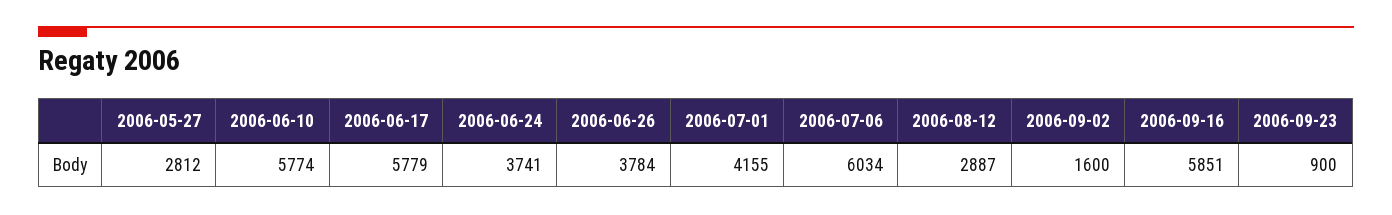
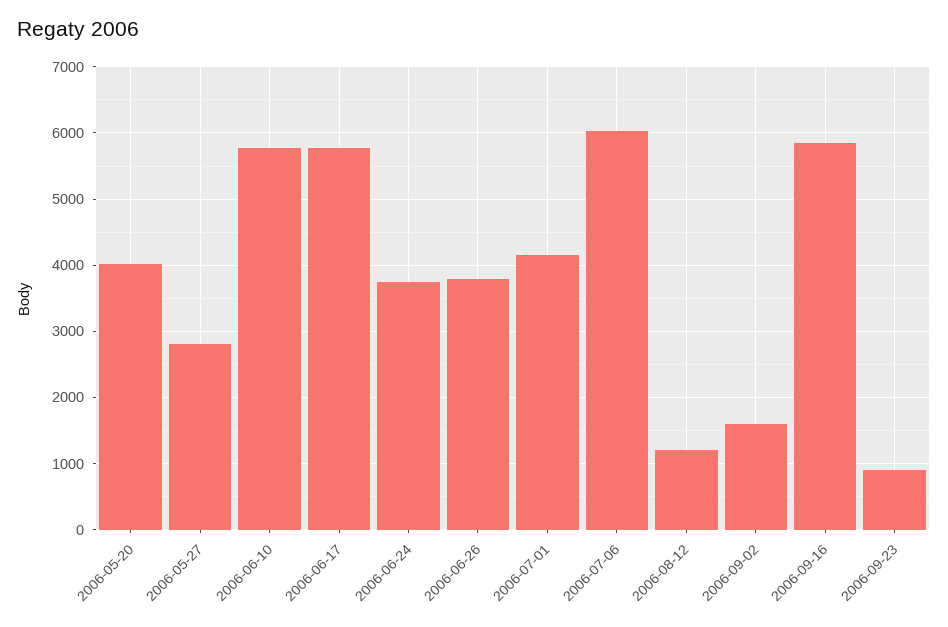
2006-08-12: 2887 -> 1200
2006-05-20: none -> 4000

